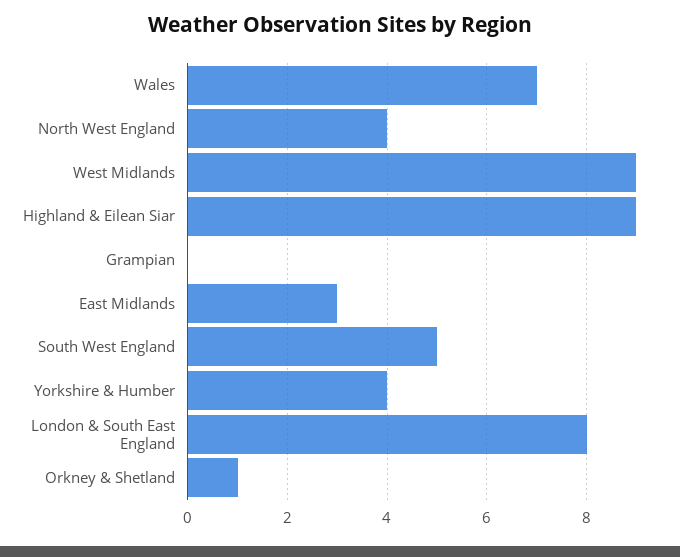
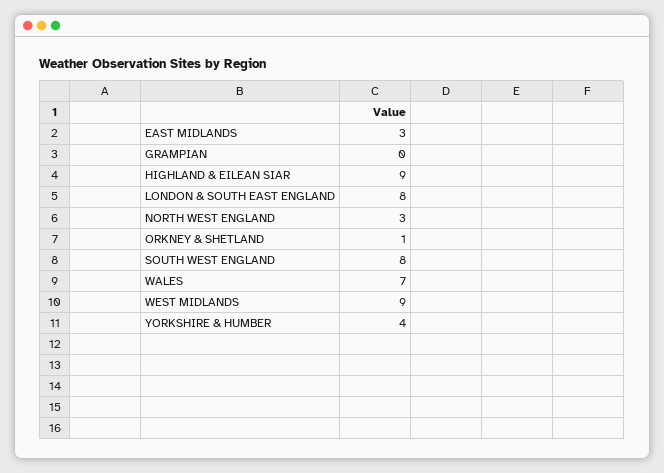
North West England: 4 -> 3
South West England: 5 -> 8

